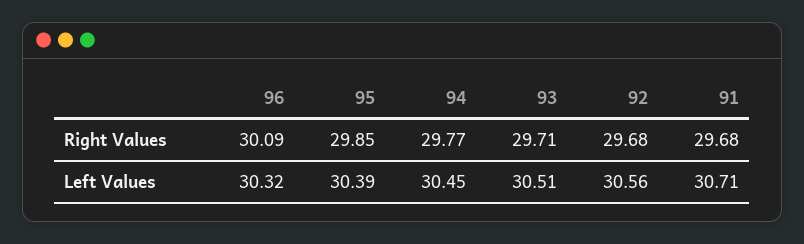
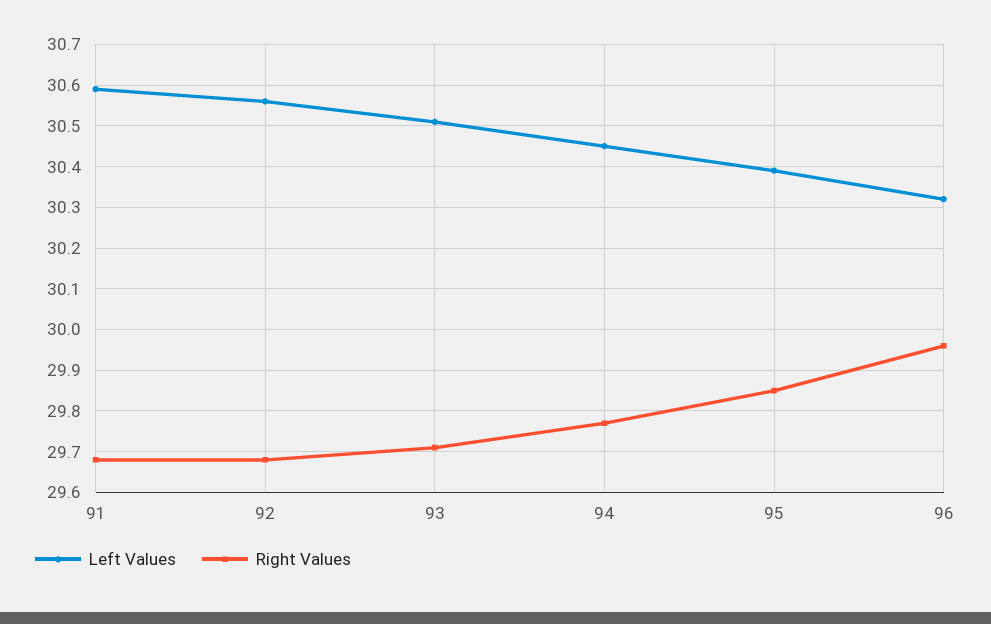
Right Values, 96: 30.09 -> 29.95
Left Values, 91: 30.71 -> 30.6

